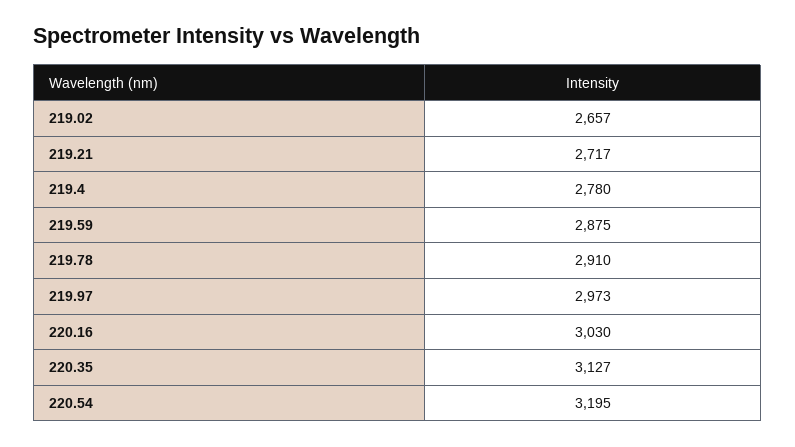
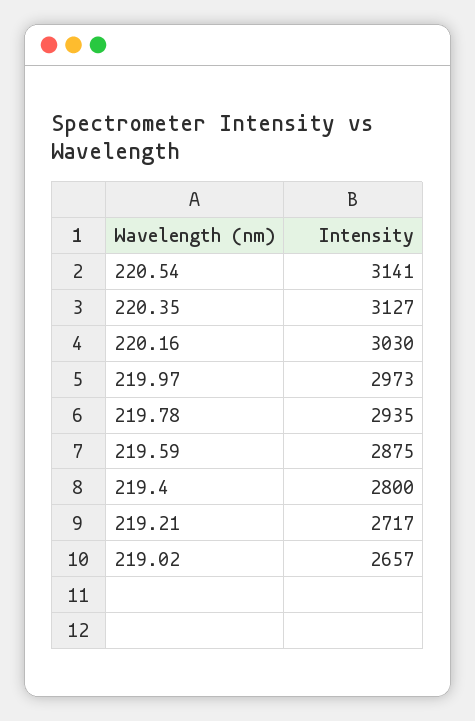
219.4: 2780 -> 2800
219.78: 2910 -> 2935
220.54: 3195 -> 3141

